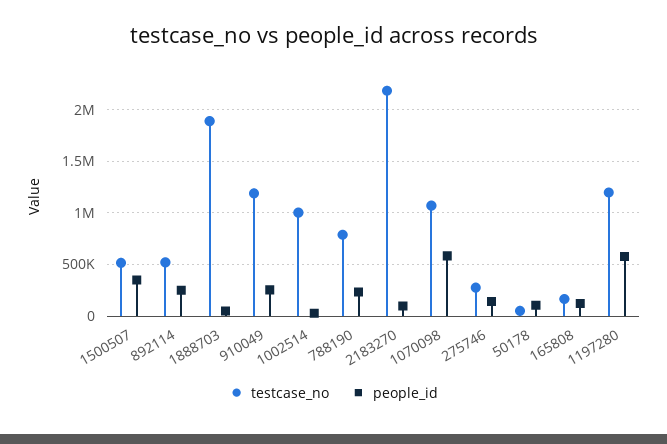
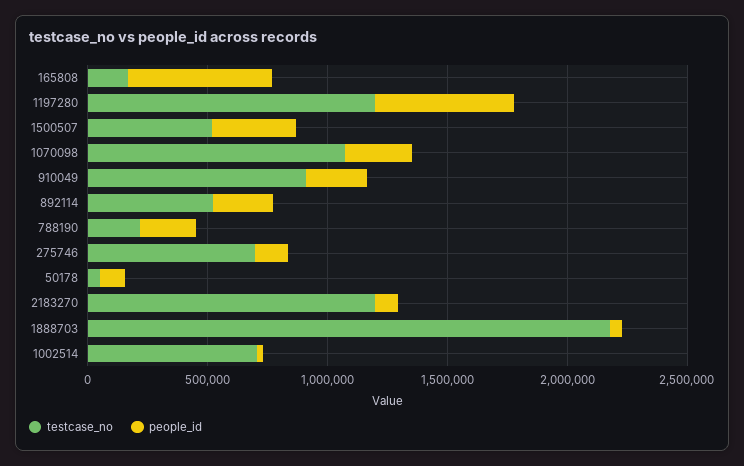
testcase_no, 1888703: 1900000 -> 2200000
testcase_no, 910049: 1200000 -> 900000
testcase_no, 1002514: 1000000 -> 700000
testcase_no, 788190: 800000 -> 200000
testcase_no, 2183270: 2200000 -> 1200000
people_id, 1070098: 600000 -> 300000
testcase_no, 275746: 300000 -> 700000
people_id, 165808: 100000 -> 600000

